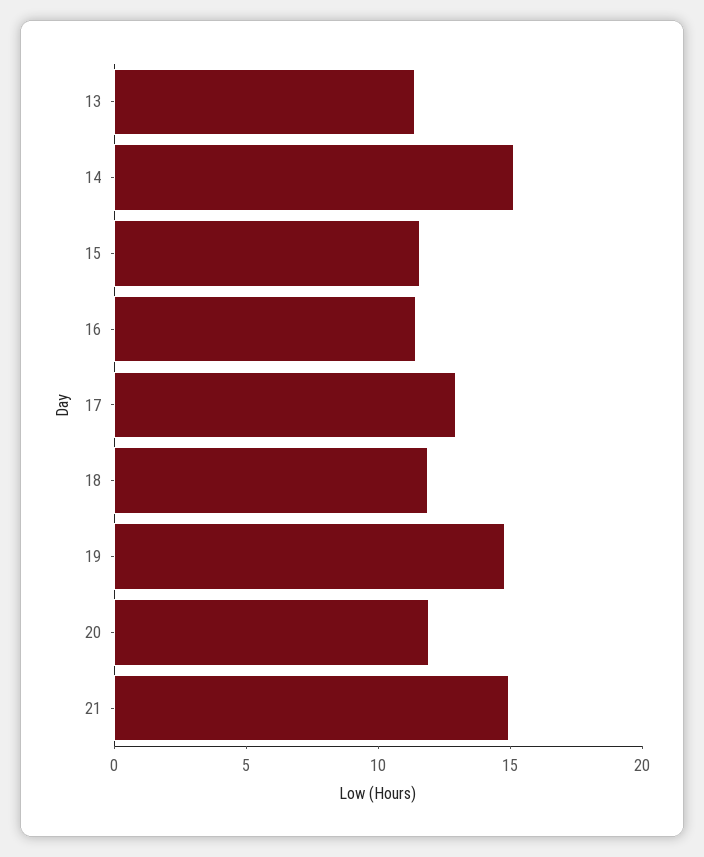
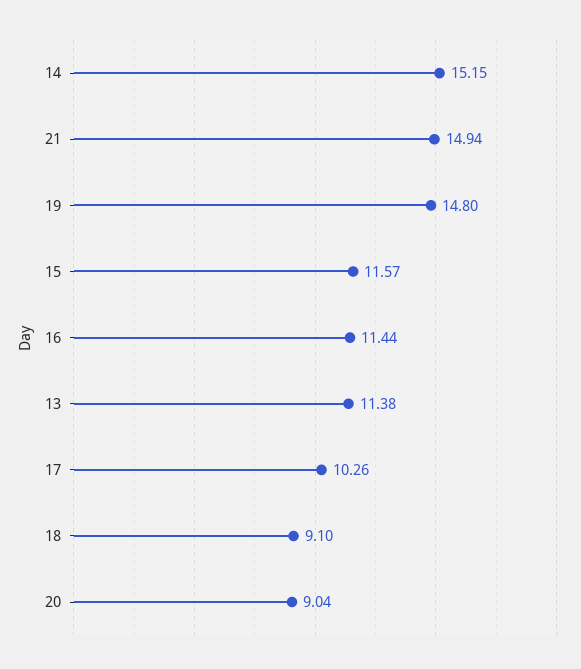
17: 13 -> 10.26
18: 12 -> 9.1
20: 12 -> 9.04

